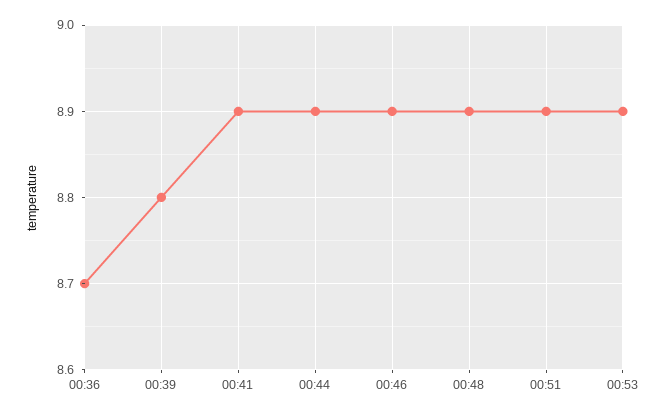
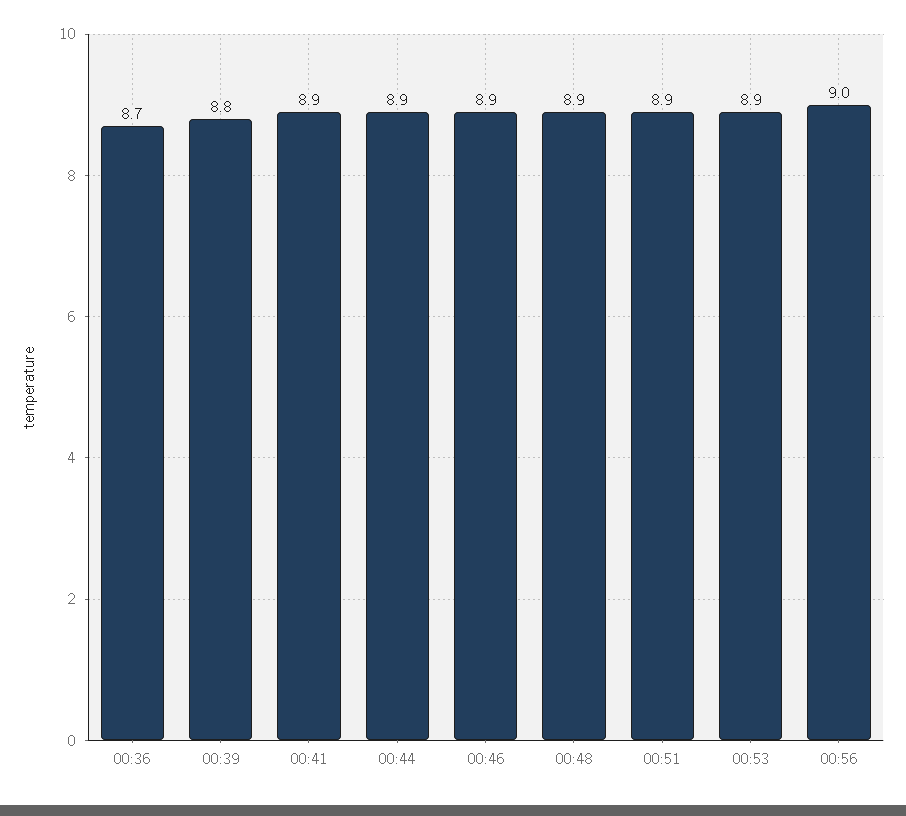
00:56: none -> 9

